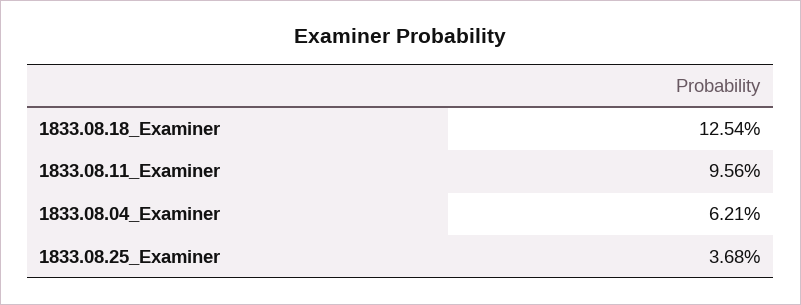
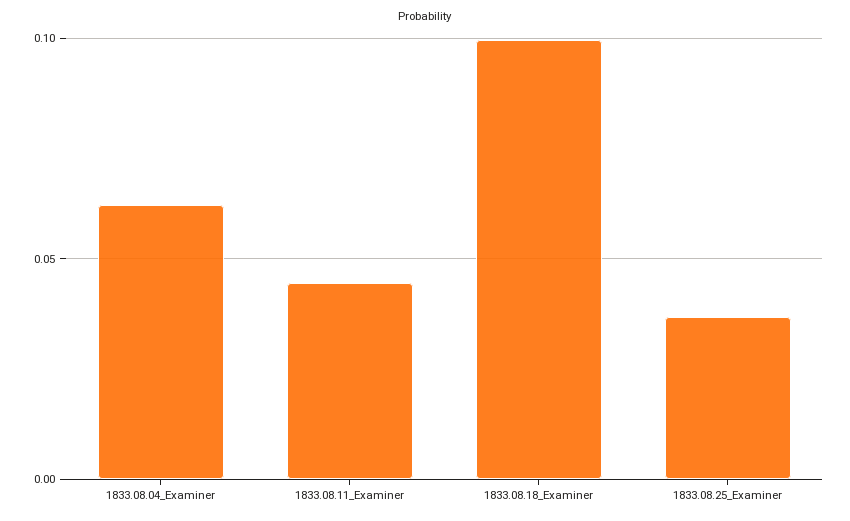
1833.08.18_Examiner: 0.1254 -> 0.1
1833.08.11_Examiner: 0.0956 -> 0.045

